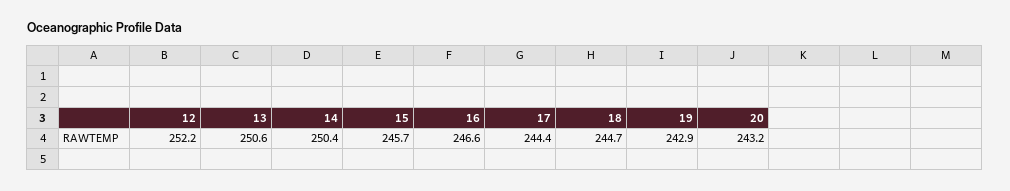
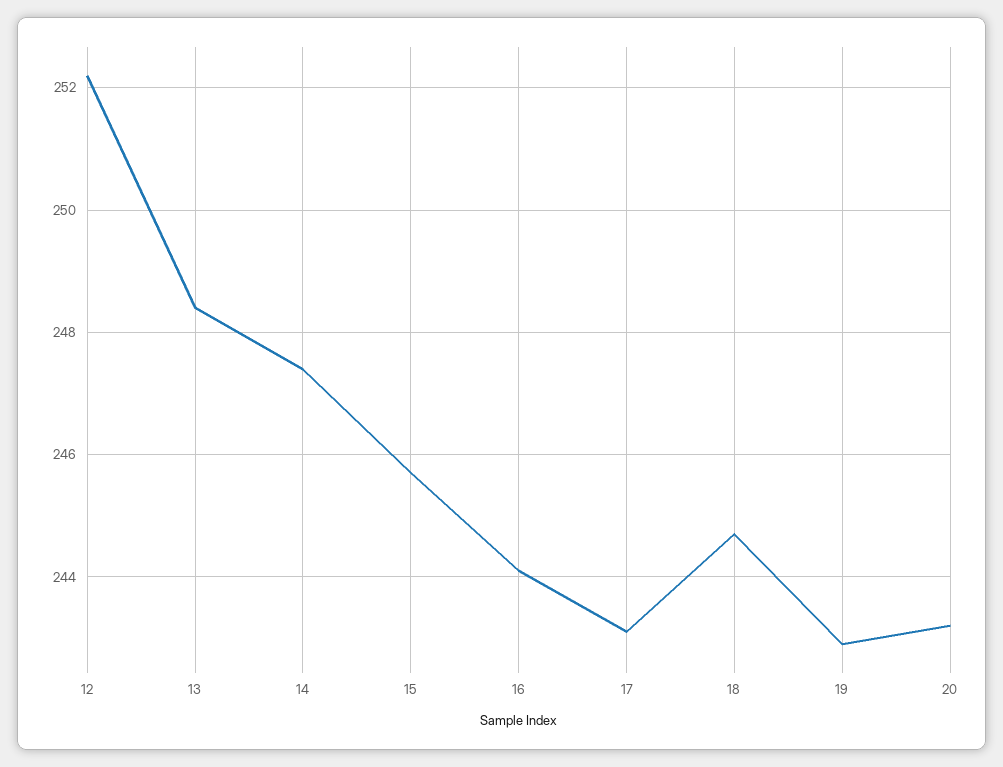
13: 250.6 -> 248.5
14: 250.4 -> 247.5
16: 246.6 -> 244
17: 244.4 -> 243

